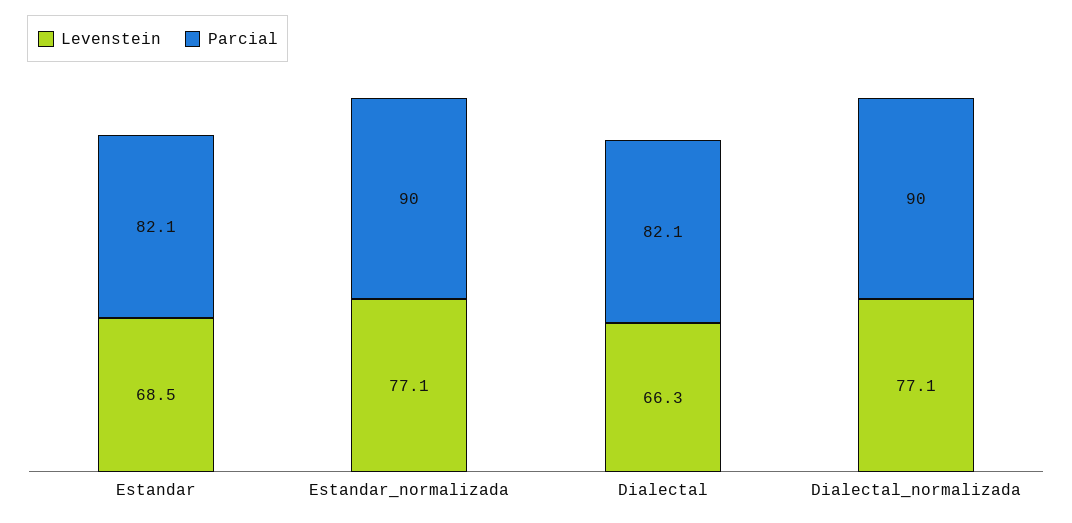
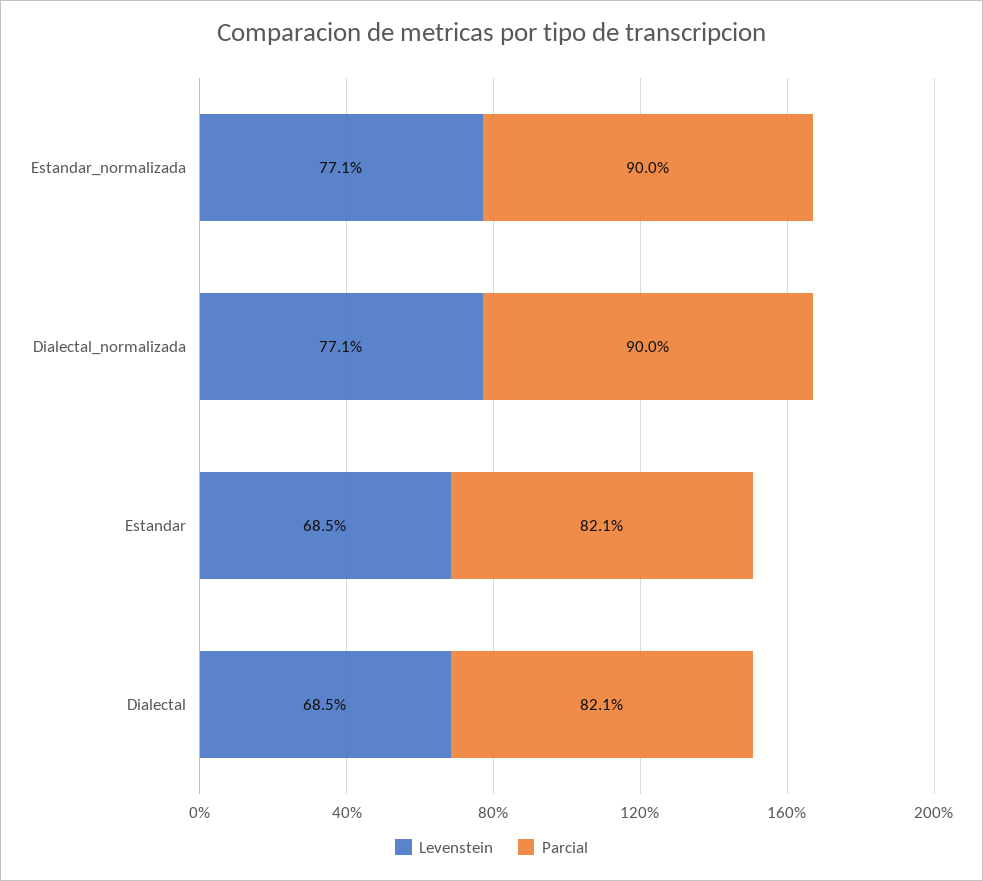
Levenstein, Dialectal: 66.3 -> 68.5

